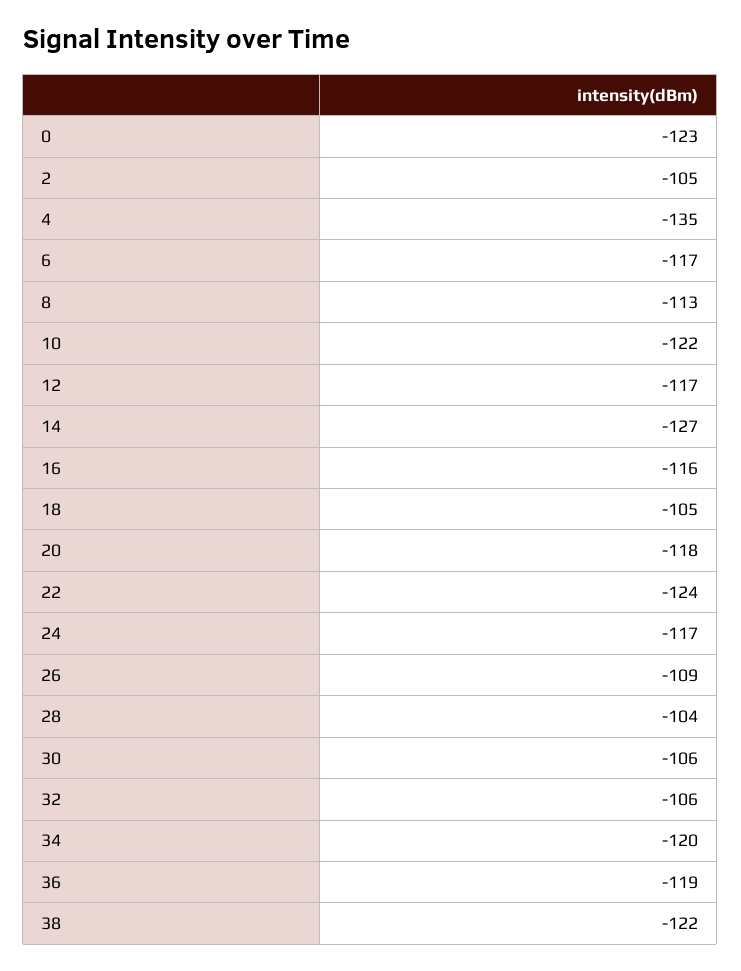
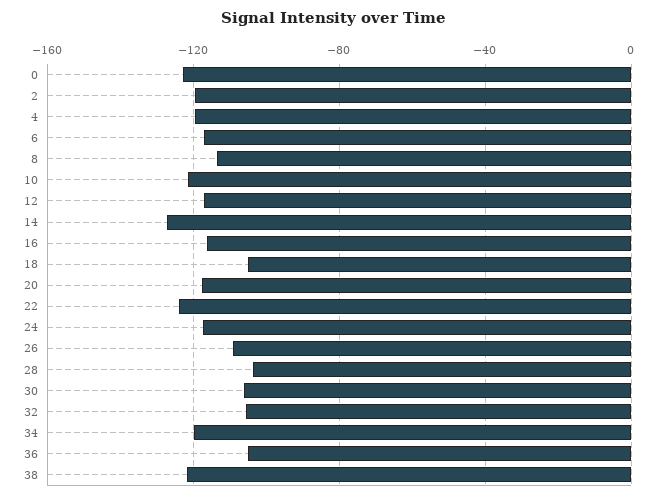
2: -105 -> -120
4: -135 -> -120
36: -119 -> -105

